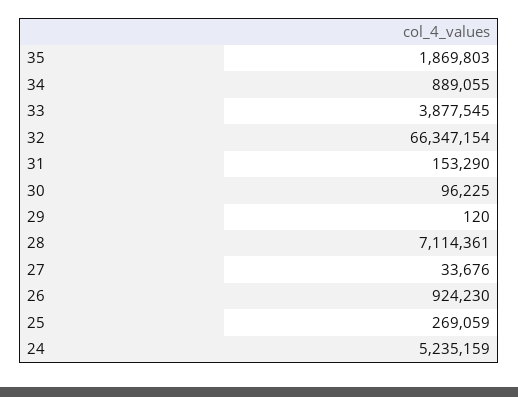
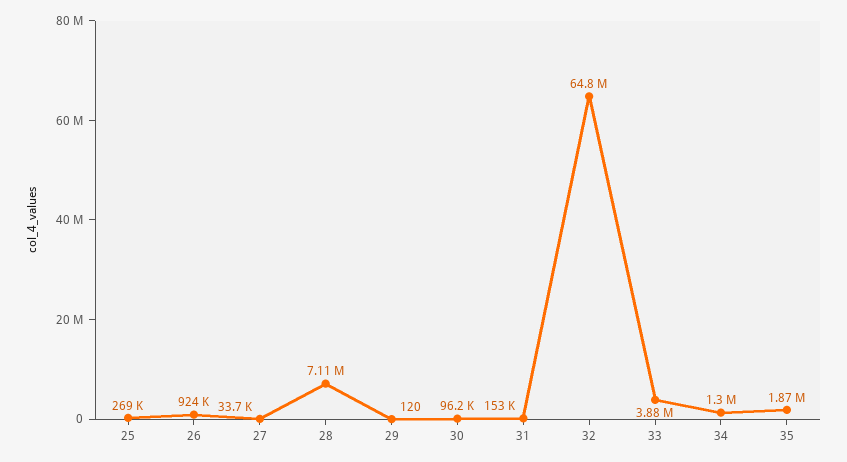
34: 889055 -> 1300000
32: 66347154 -> 64800000
24: 5235159 -> none

